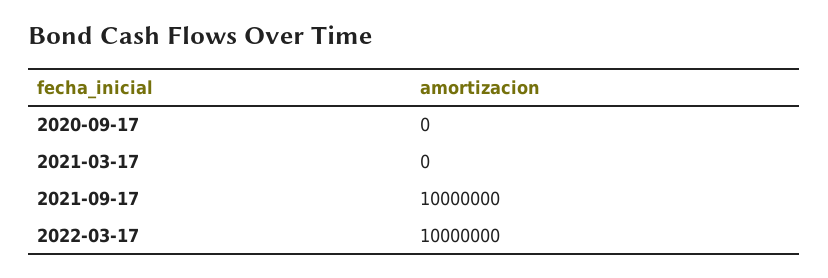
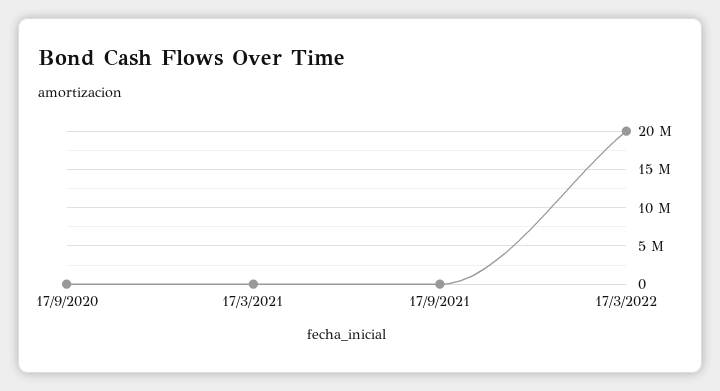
2021-09-17: 10000000 -> 0
2022-03-17: 10000000 -> 20000000

